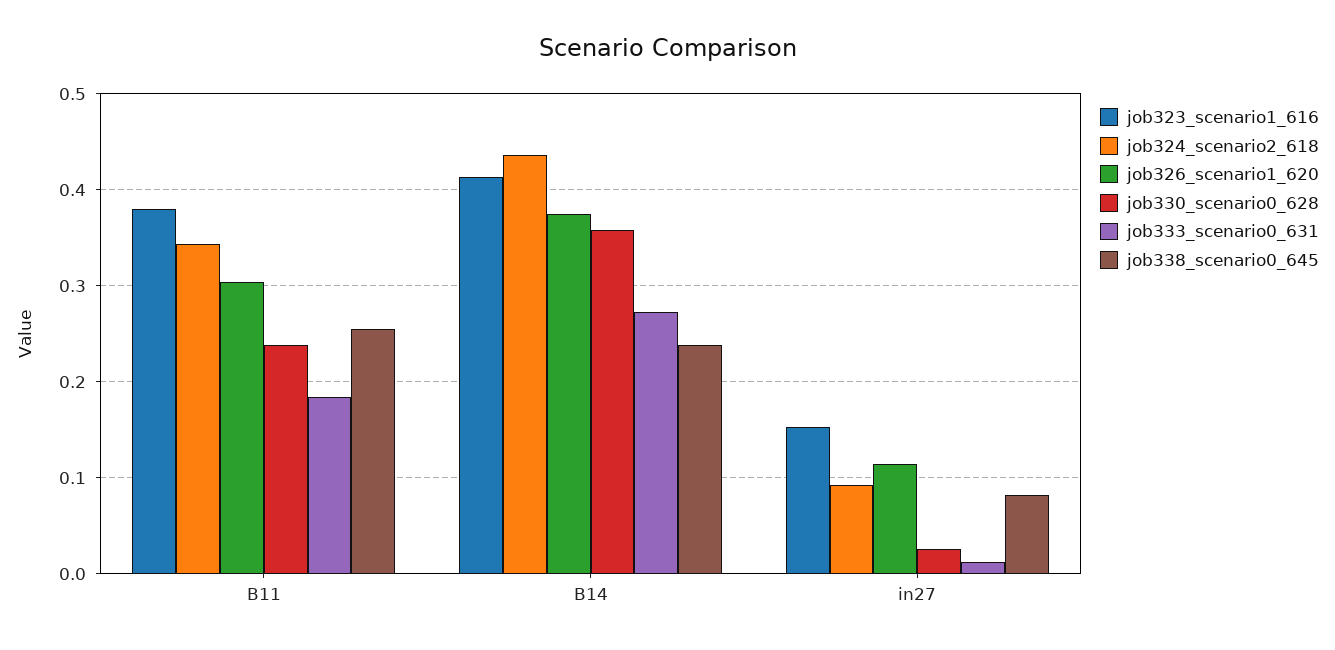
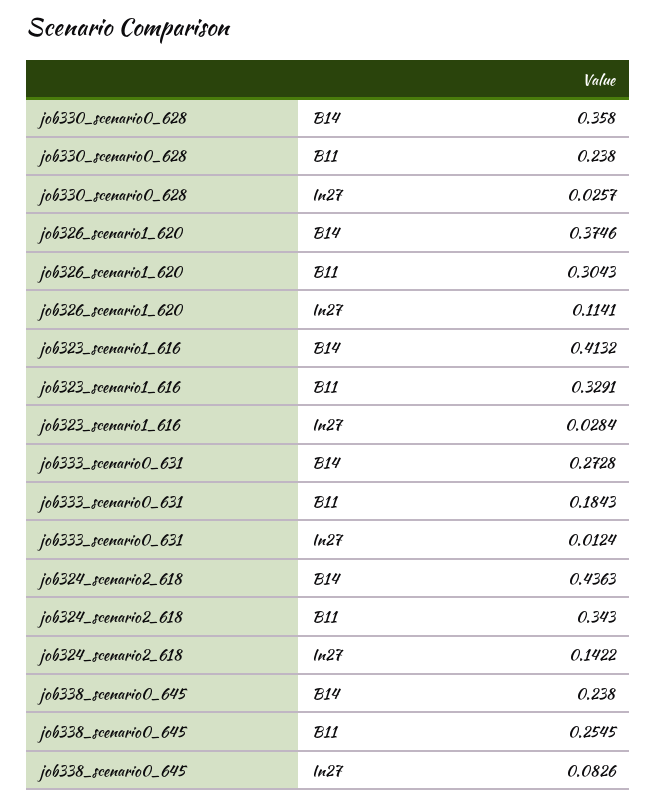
job323_scenario1_616, B11: 0.38 -> 0.3291
job323_scenario1_616, in27: 0.15 -> 0.0284
job324_scenario2_618, in27: 0.09 -> 0.1422

